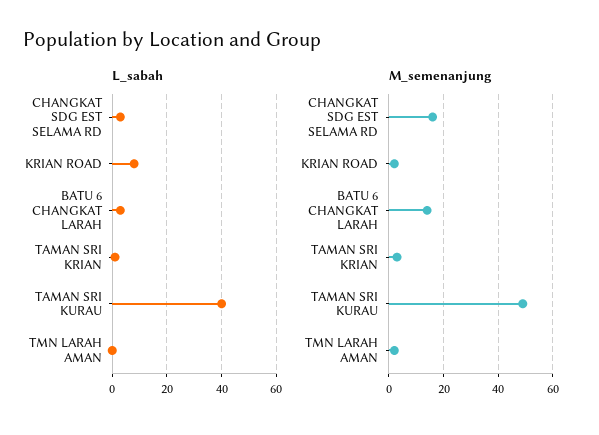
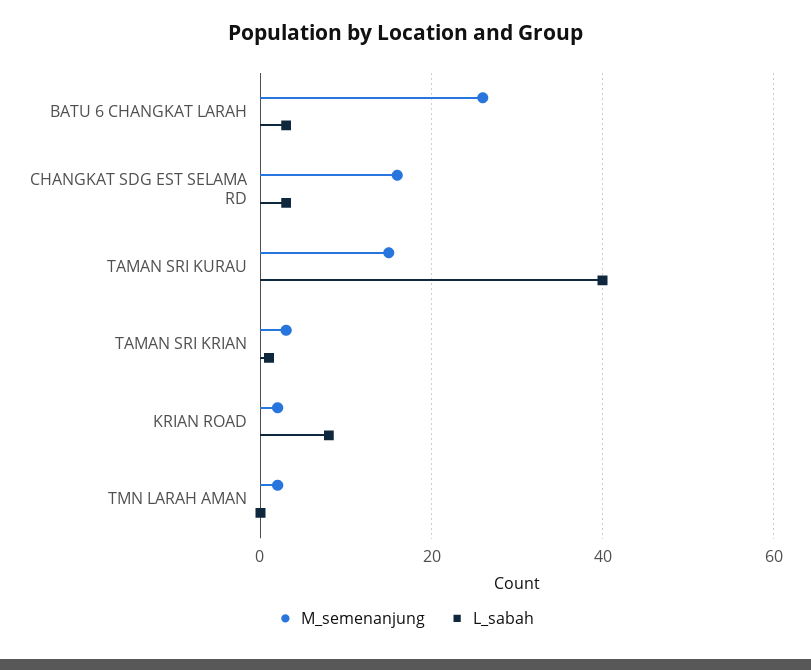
M_semenanjung, BATU 6 CHANGKAT LARAH: 15 -> 25
M_semenanjung, TAMAN SRI KURAU: 50 -> 15

